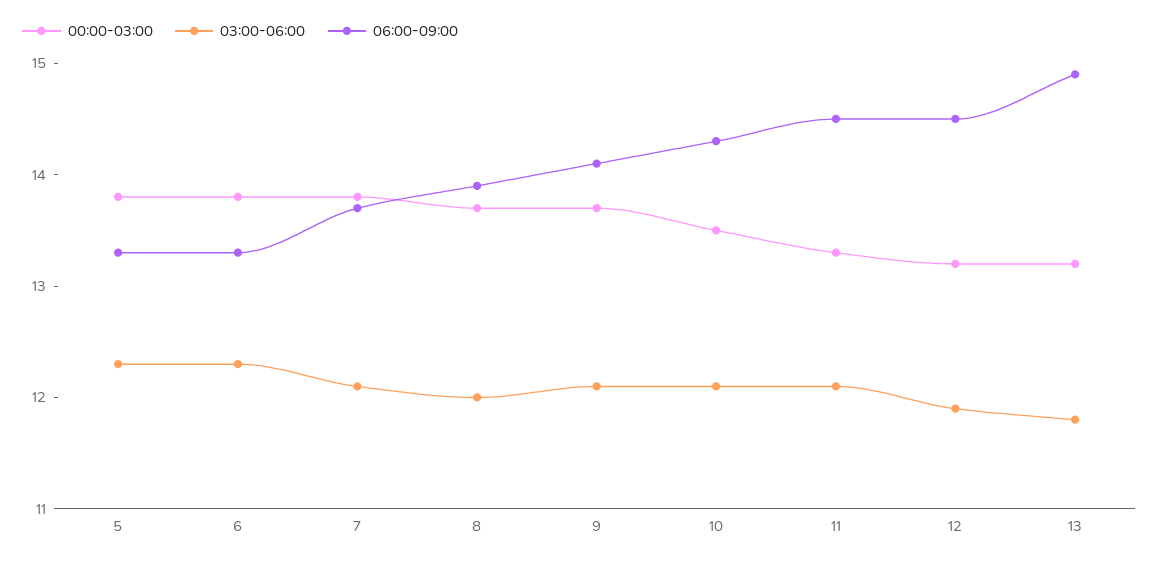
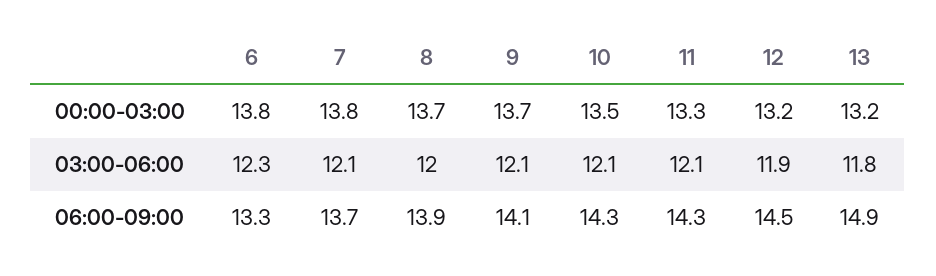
00:00-03:00, 5: 13.8 -> none
03:00-06:00, 5: 12.3 -> none
06:00-09:00, 5: 13.3 -> none
06:00-09:00, 11: 14.5 -> 14.3

